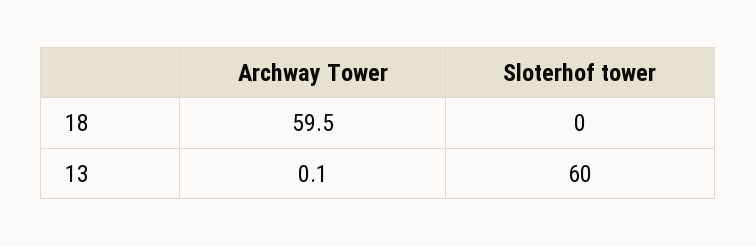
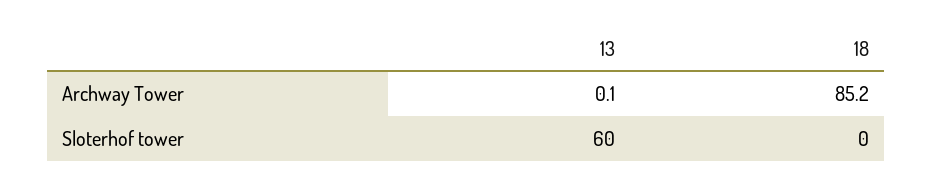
Archway Tower, 18: 59.5 -> 85.2

